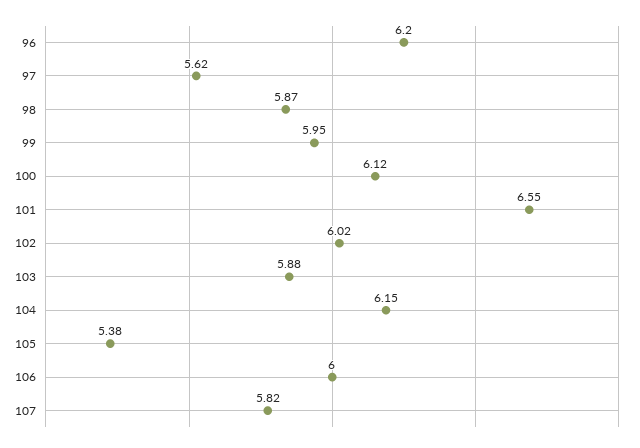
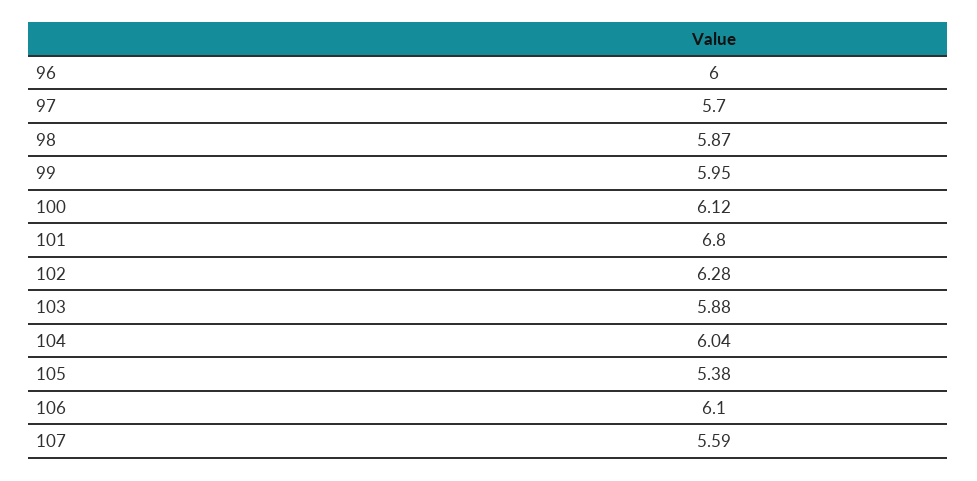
96: 6.2 -> 6
97: 5.62 -> 5.7
101: 6.55 -> 6.8
102: 6.02 -> 6.28
104: 6.15 -> 6.04
106: 6 -> 6.1
107: 5.82 -> 5.59

